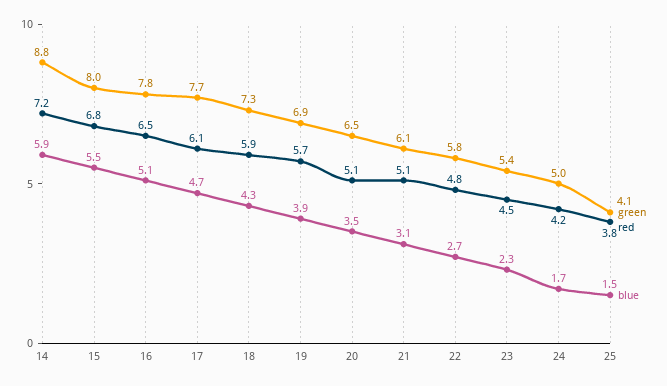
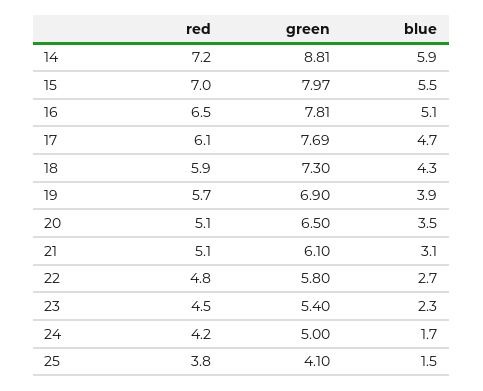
red, 15: 6.8 -> 7

